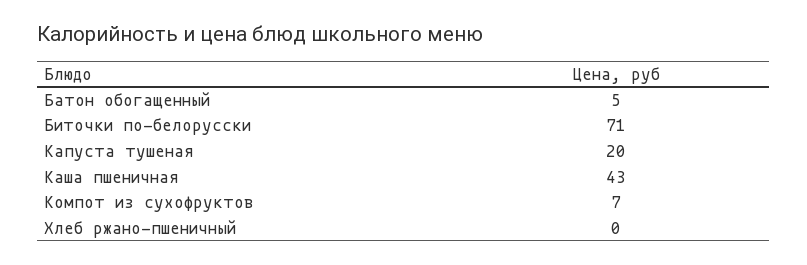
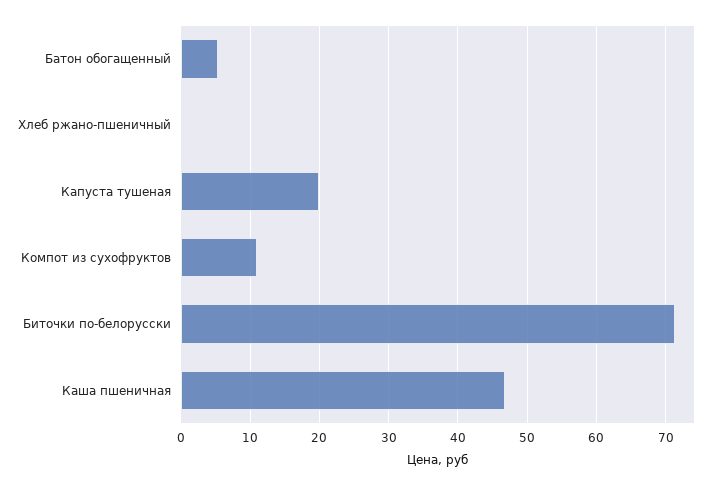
Каша пшеничная: 43 -> 47
Компот из сухофруктов: 7 -> 11

